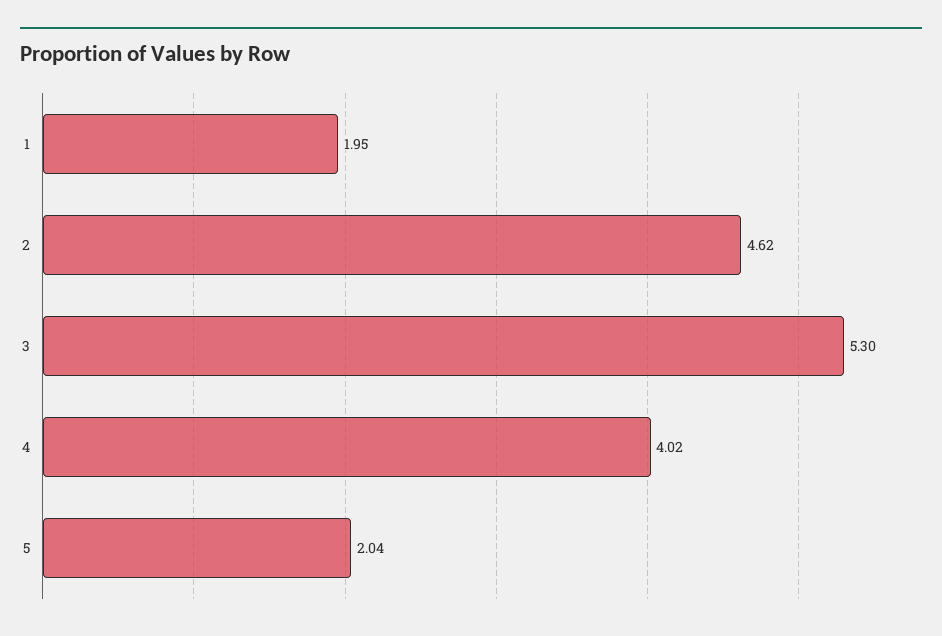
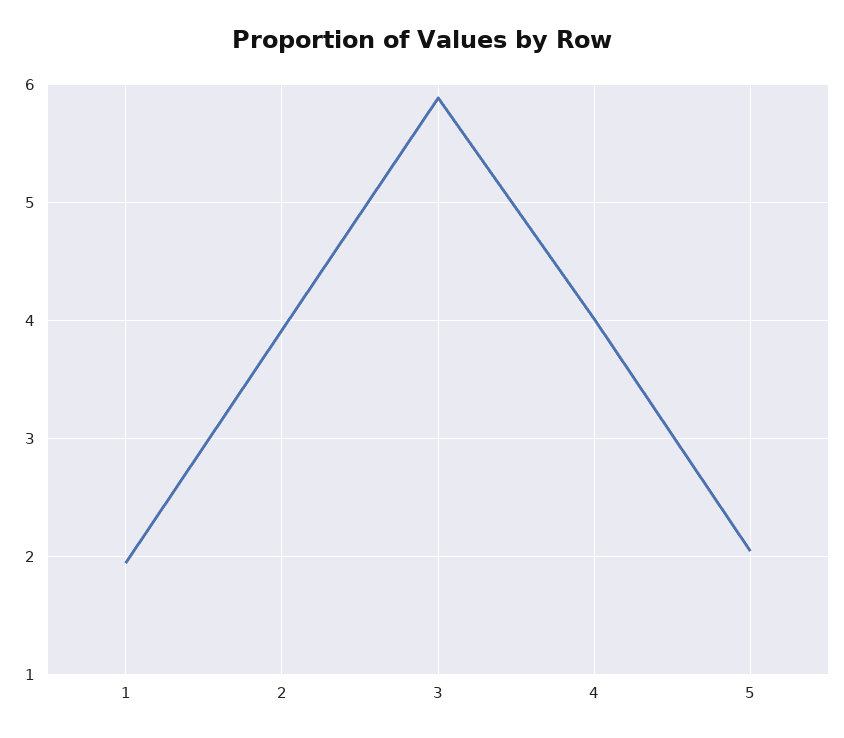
2: 4.62 -> 3.9
3: 5.3 -> 5.9

